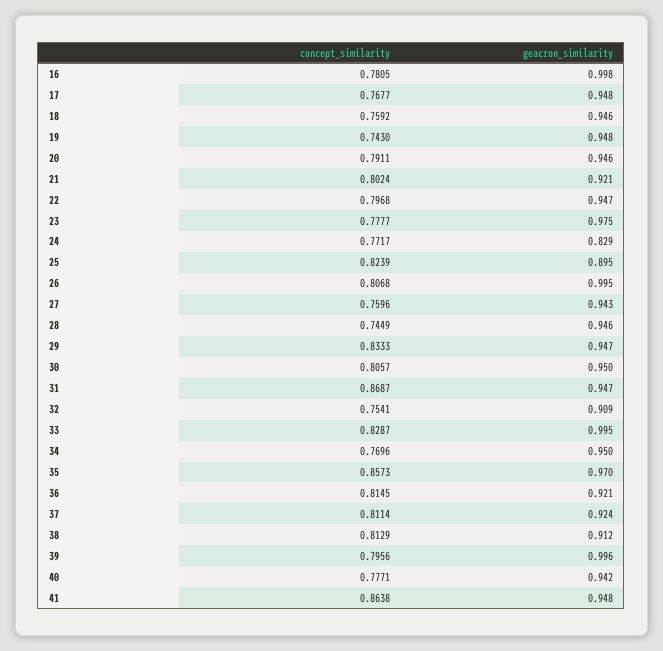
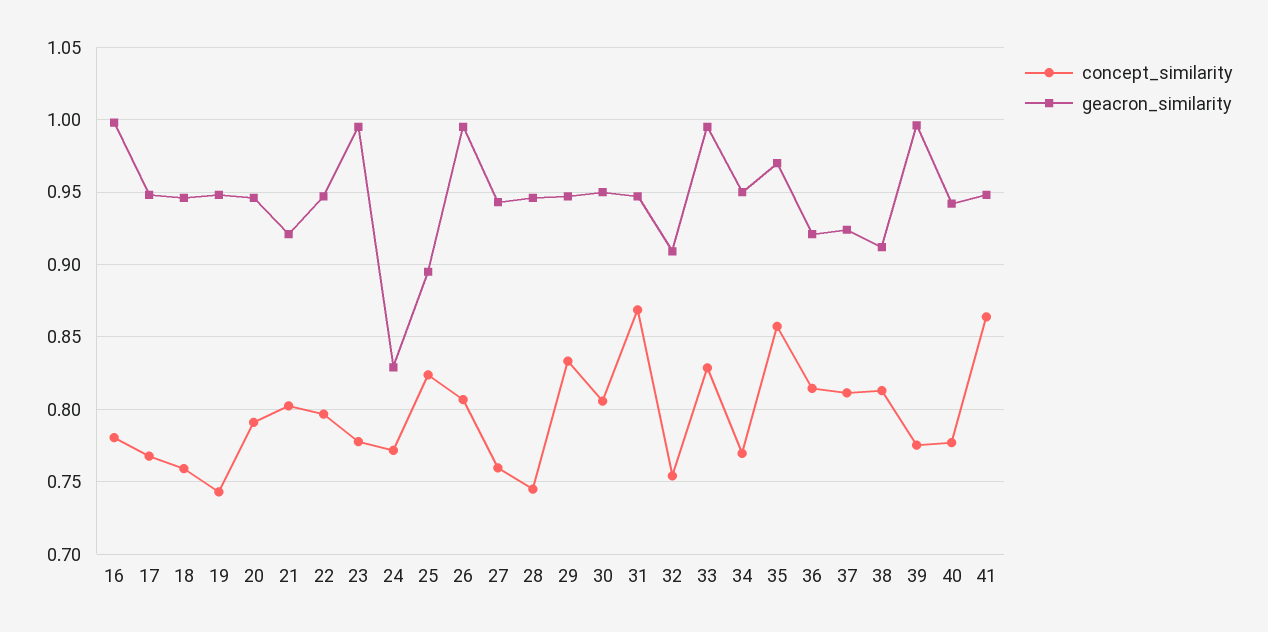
geacron_similarity, 23: 0.975 -> 0.995
concept_similarity, 39: 0.7956 -> 0.775

